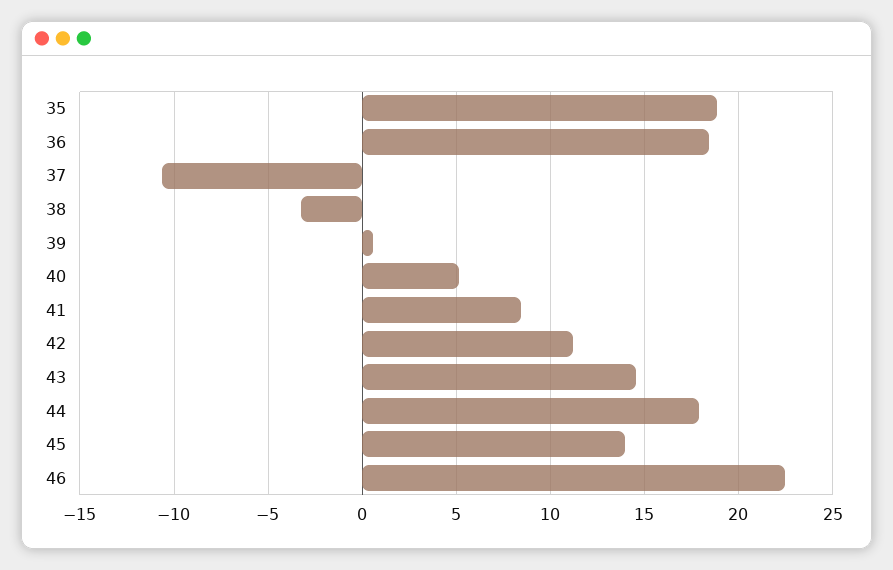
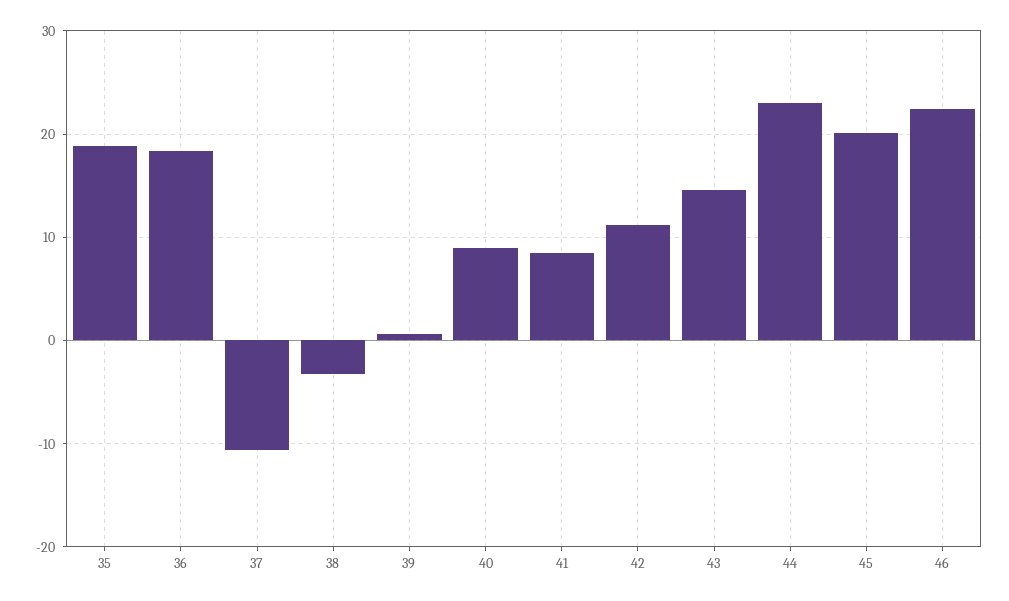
40: 5 -> 9
44: 18 -> 23
45: 14 -> 20

